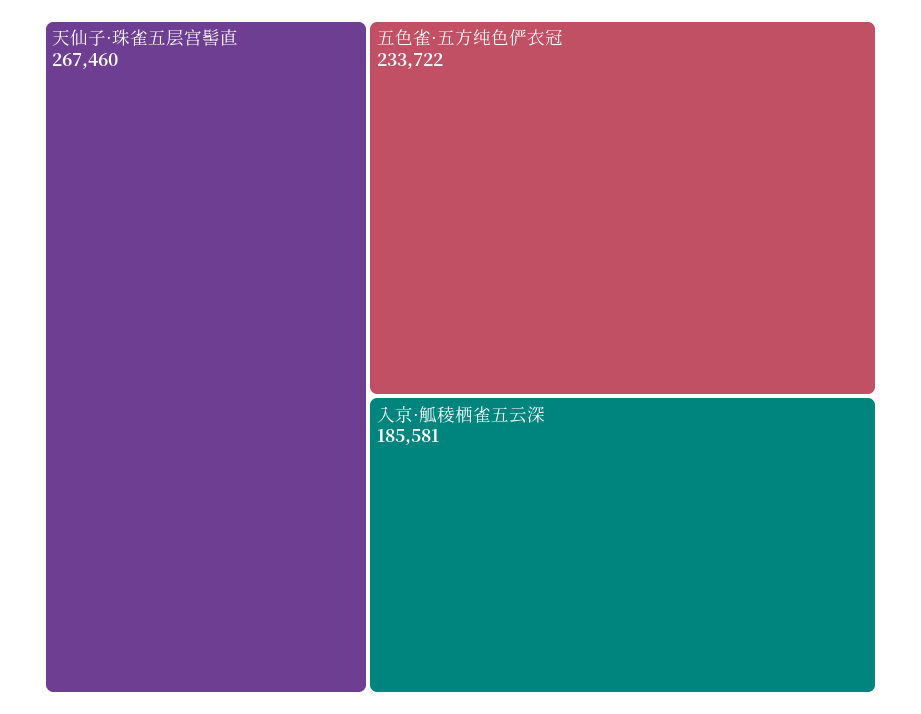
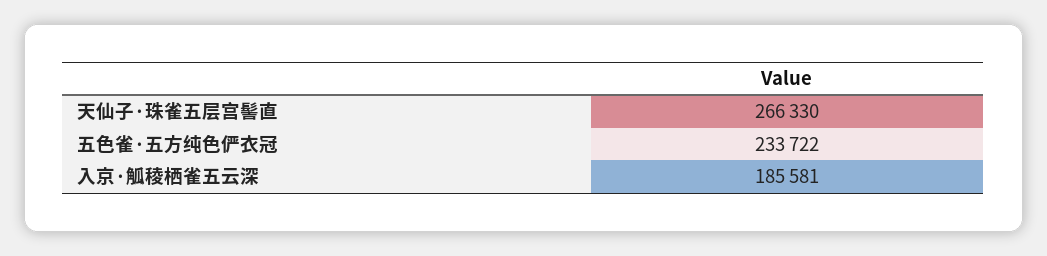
天仙子·珠雀五层宫髻直: 267460 -> 266330

